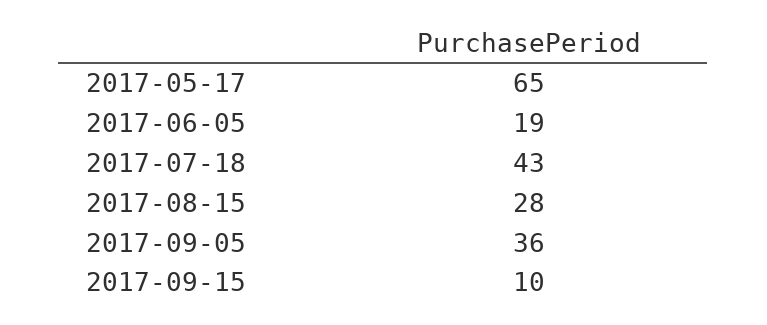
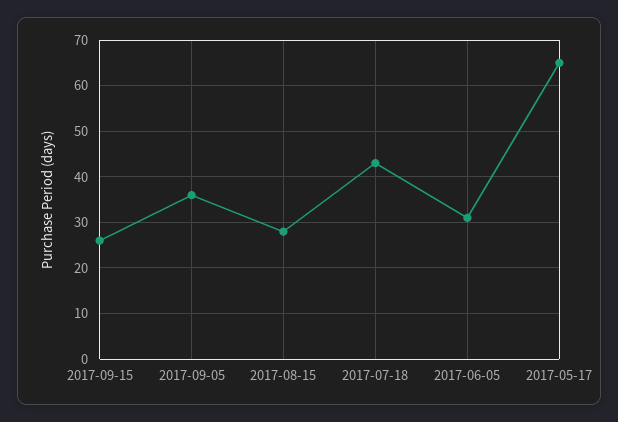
2017-06-05: 19 -> 30
2017-09-15: 10 -> 25

